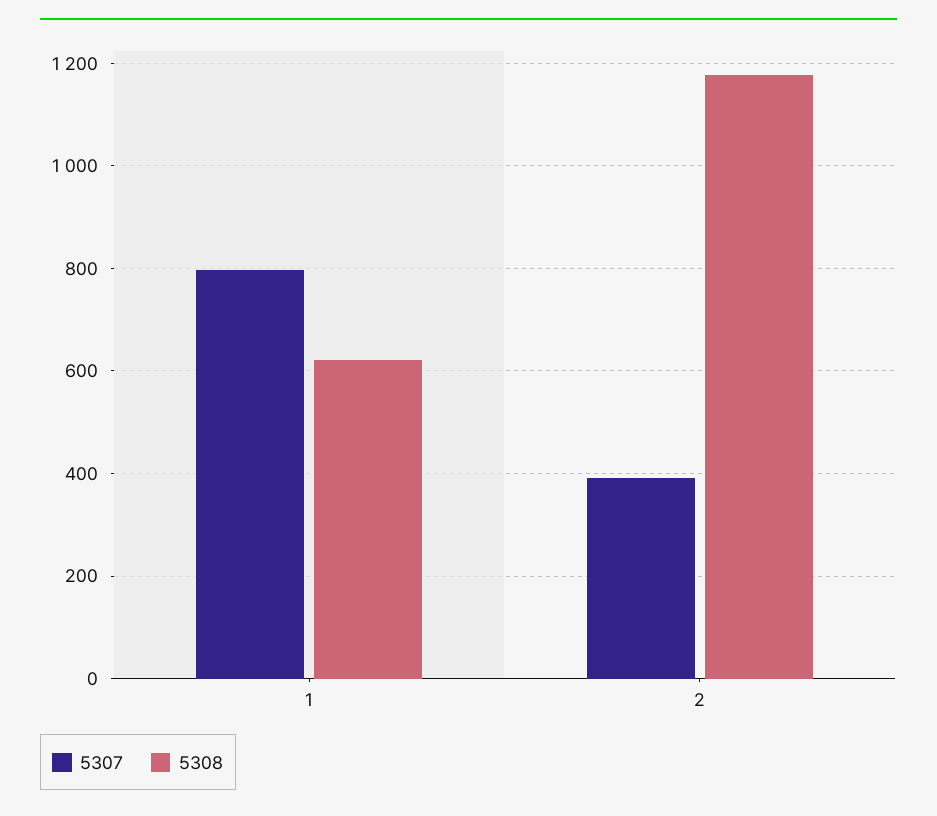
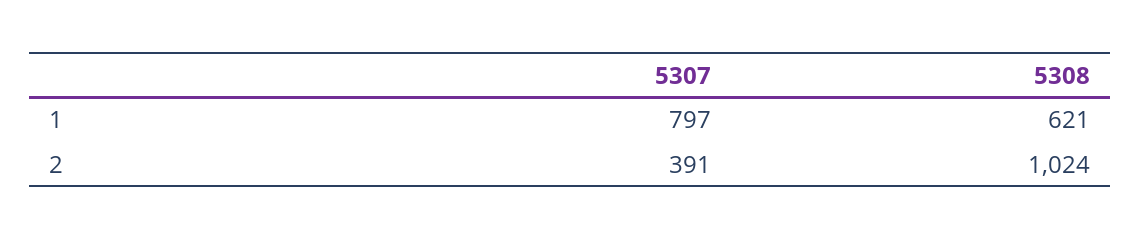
5308, 2: 1180 -> 1024

